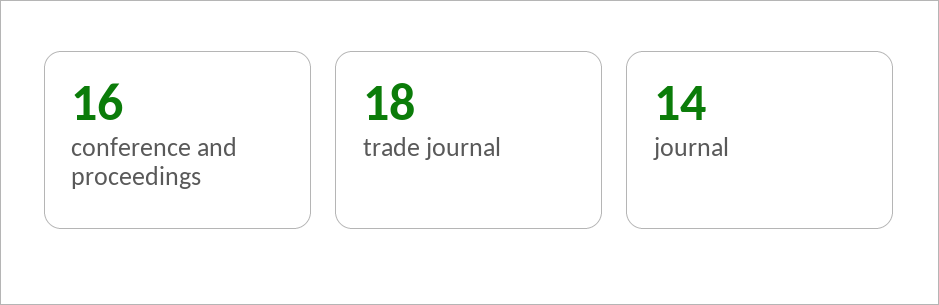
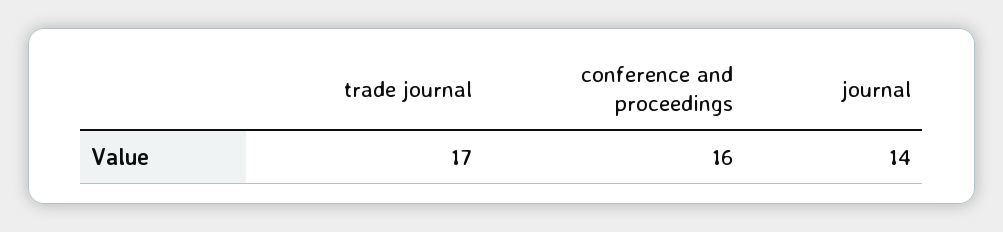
trade journal: 18 -> 17

